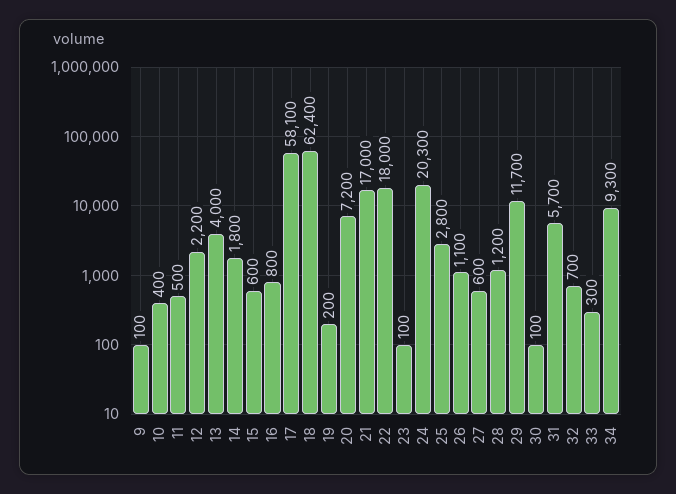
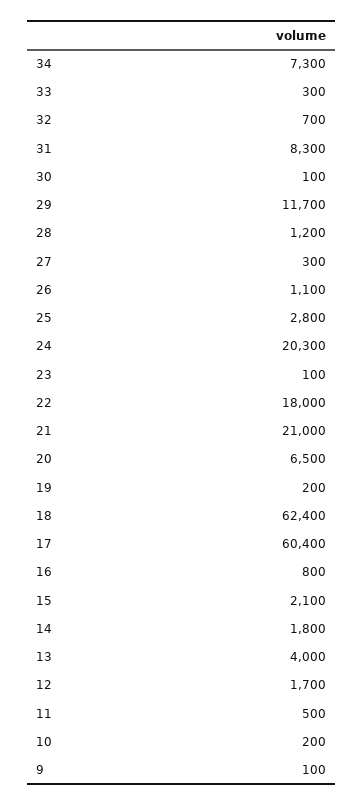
10: 400 -> 200
12: 2200 -> 1700
15: 600 -> 2100
17: 58100 -> 60400
20: 7200 -> 6500
21: 17000 -> 21000
27: 600 -> 300
31: 5700 -> 8300
34: 9300 -> 7300

